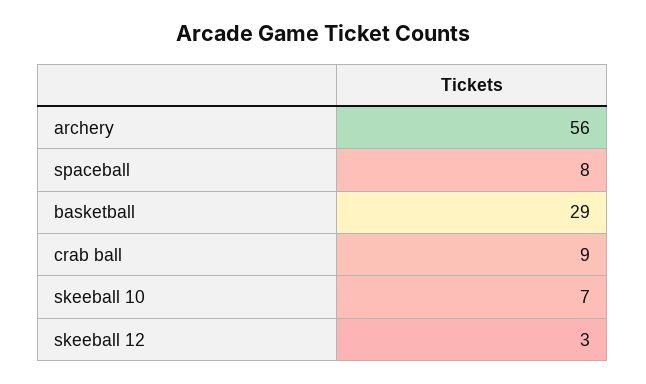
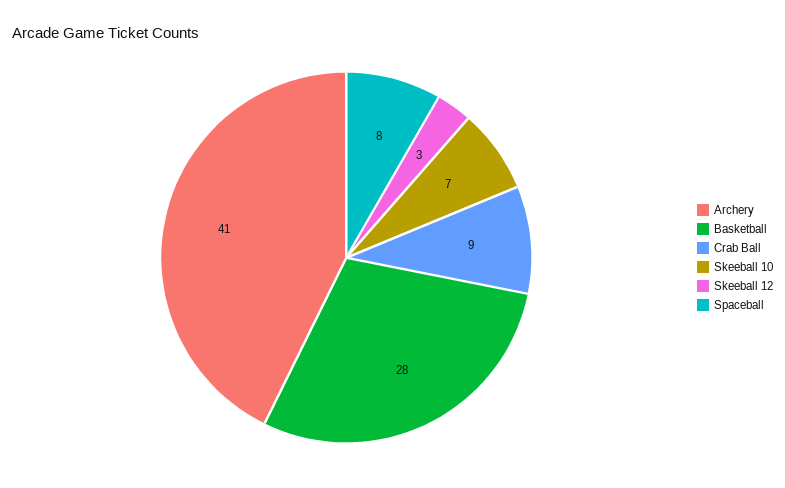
archery: 56 -> 41
basketball: 29 -> 28

